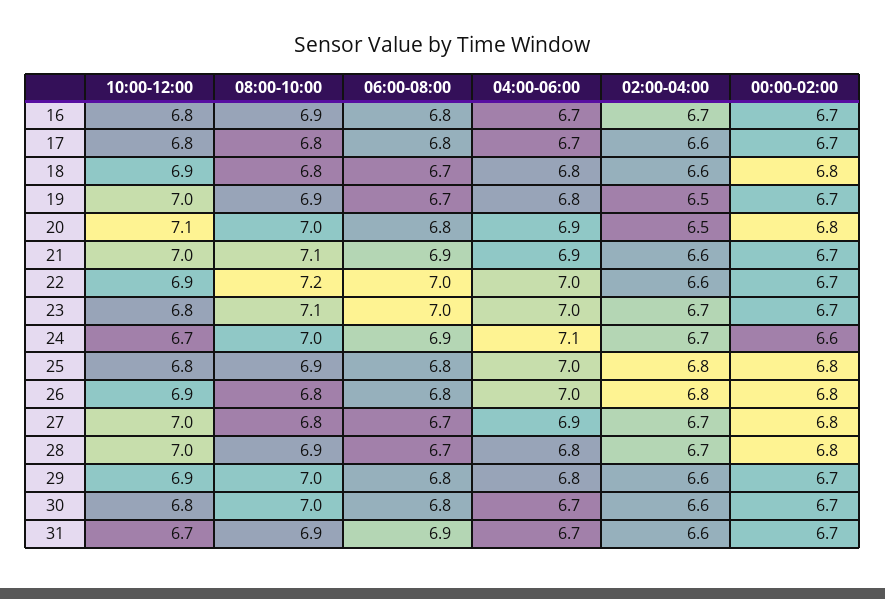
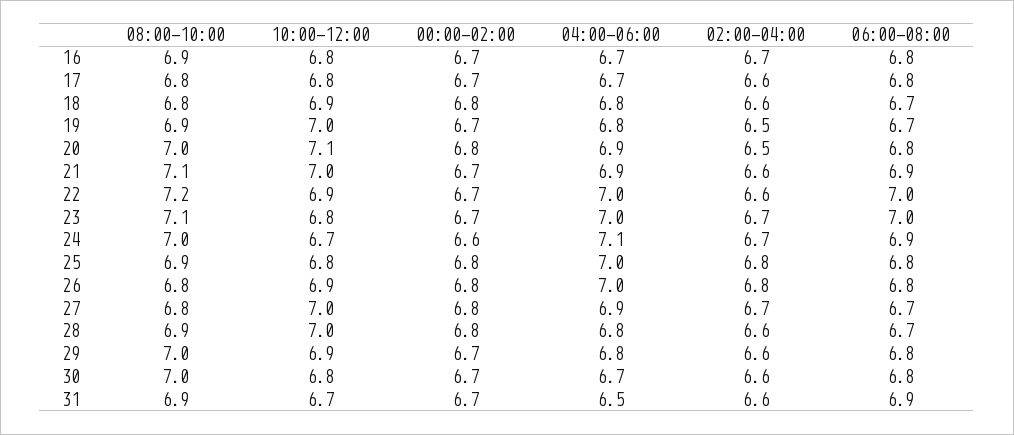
02:00-04:00, 28: 6.7 -> 6.6
04:00-06:00, 31: 6.7 -> 6.5

